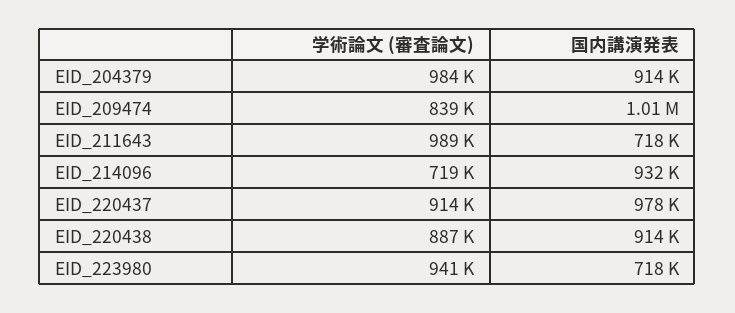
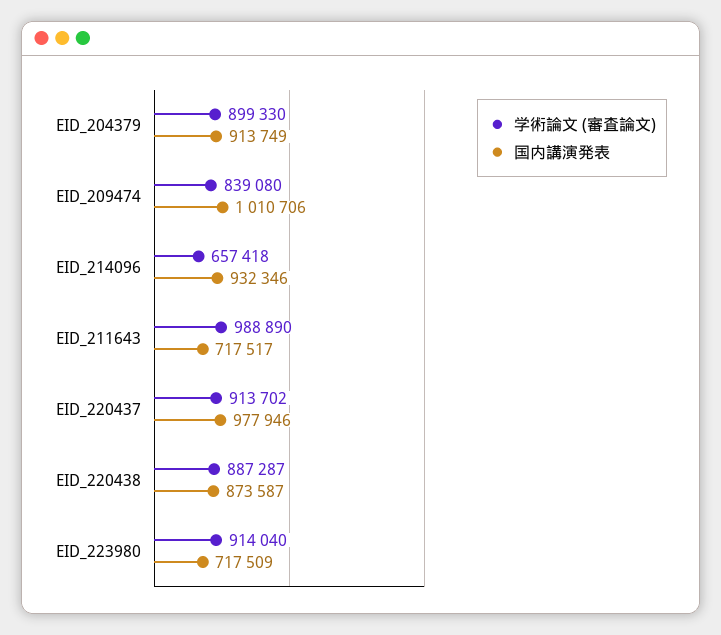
学術論文 (審査論文), EID_204379: 984000 -> 899330
学術論文 (審査論文), EID_214096: 719000 -> 657418
国内講演発表, EID_220438: 914000 -> 873587
学術論文 (審査論文), EID_223980: 941000 -> 914040

